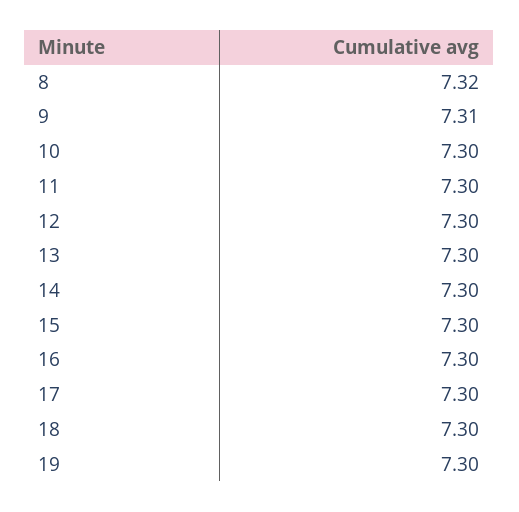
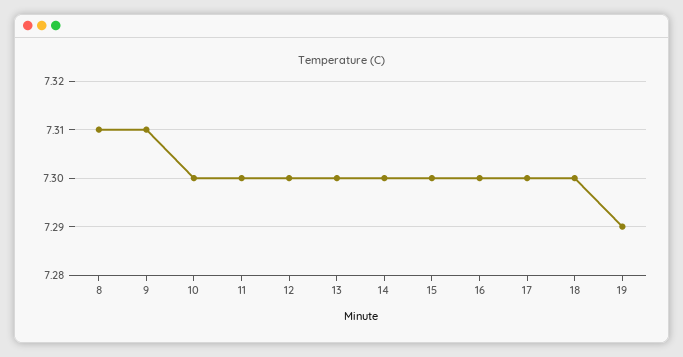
8: 7.32 -> 7.31
19: 7.3 -> 7.29

